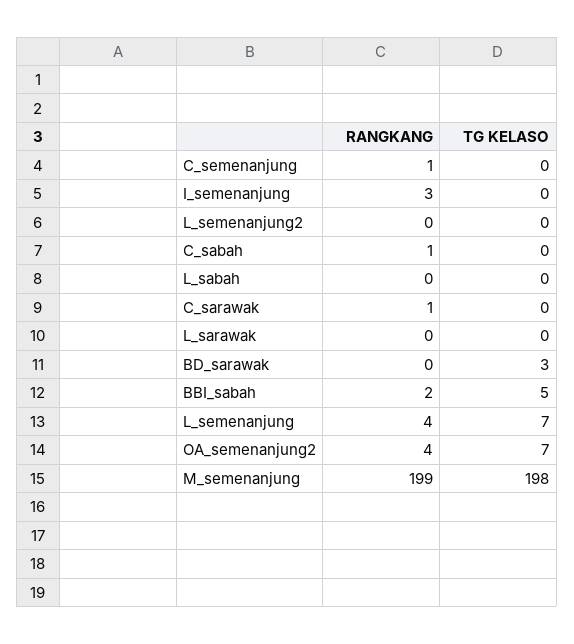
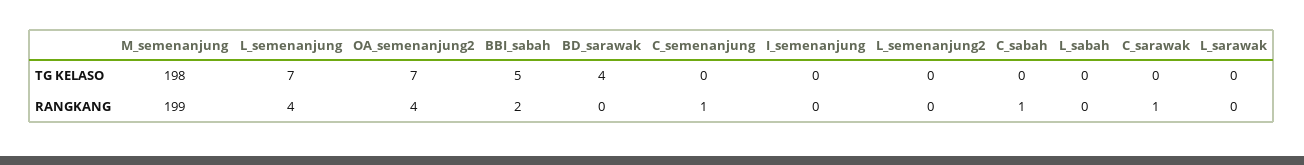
RANGKANG, I_semenanjung: 3 -> 0
TG KELASO, BD_sarawak: 3 -> 4

